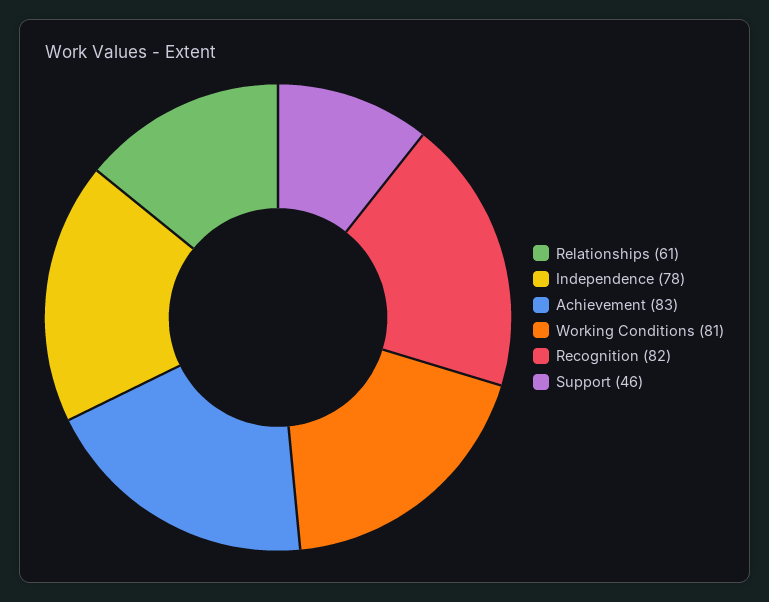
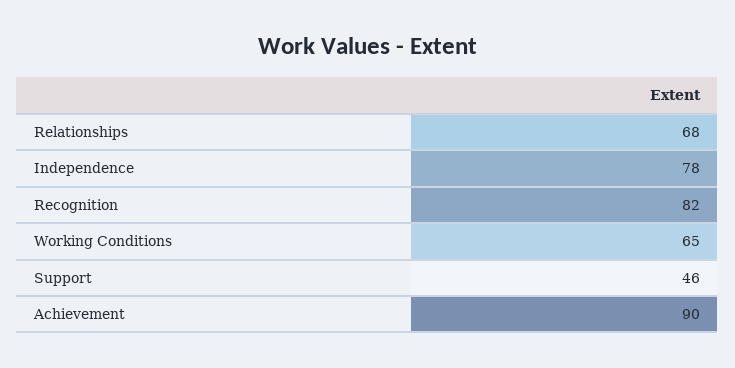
Relationships: 61 -> 68
Achievement: 83 -> 90
Working Conditions: 81 -> 65

